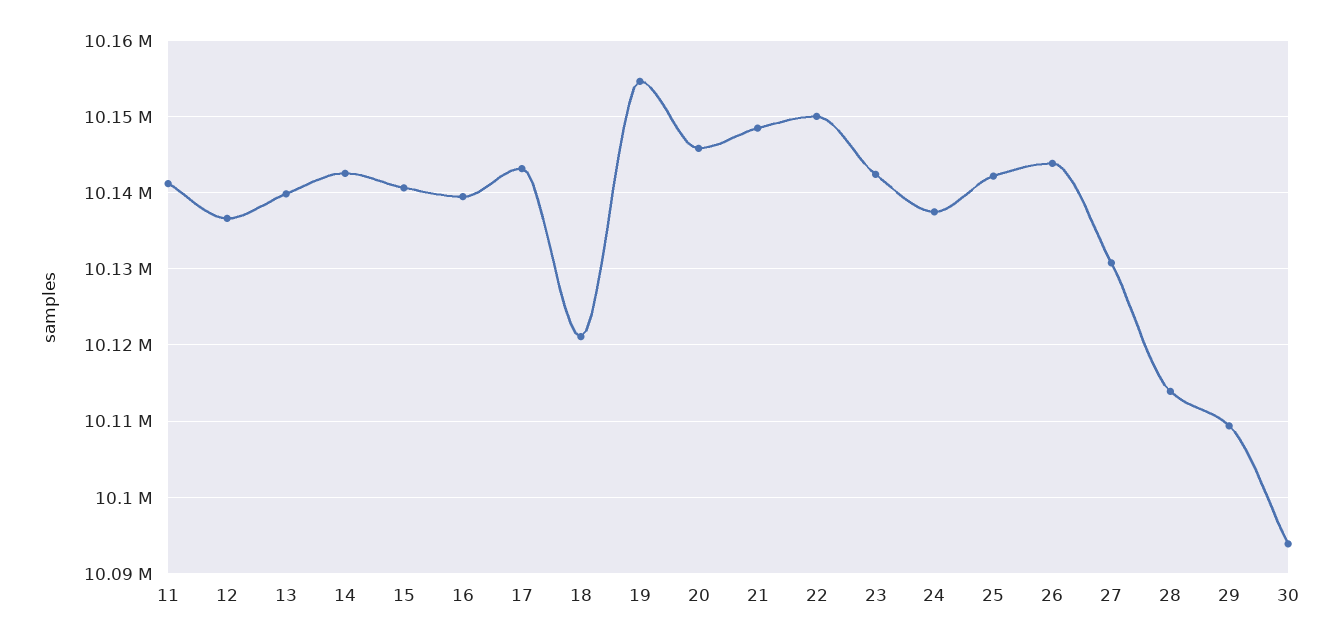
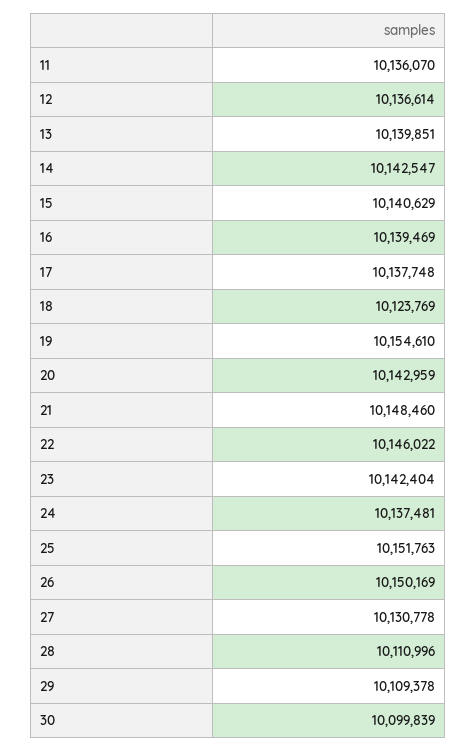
11: 10141000 -> 10136070
17: 10143000 -> 10137748
18: 10121000 -> 10123769
20: 10146000 -> 10142959
22: 10150000 -> 10146022
25: 10142000 -> 10151763
26: 10144000 -> 10150169
28: 10114000 -> 10110996
30: 10094000 -> 10099839

